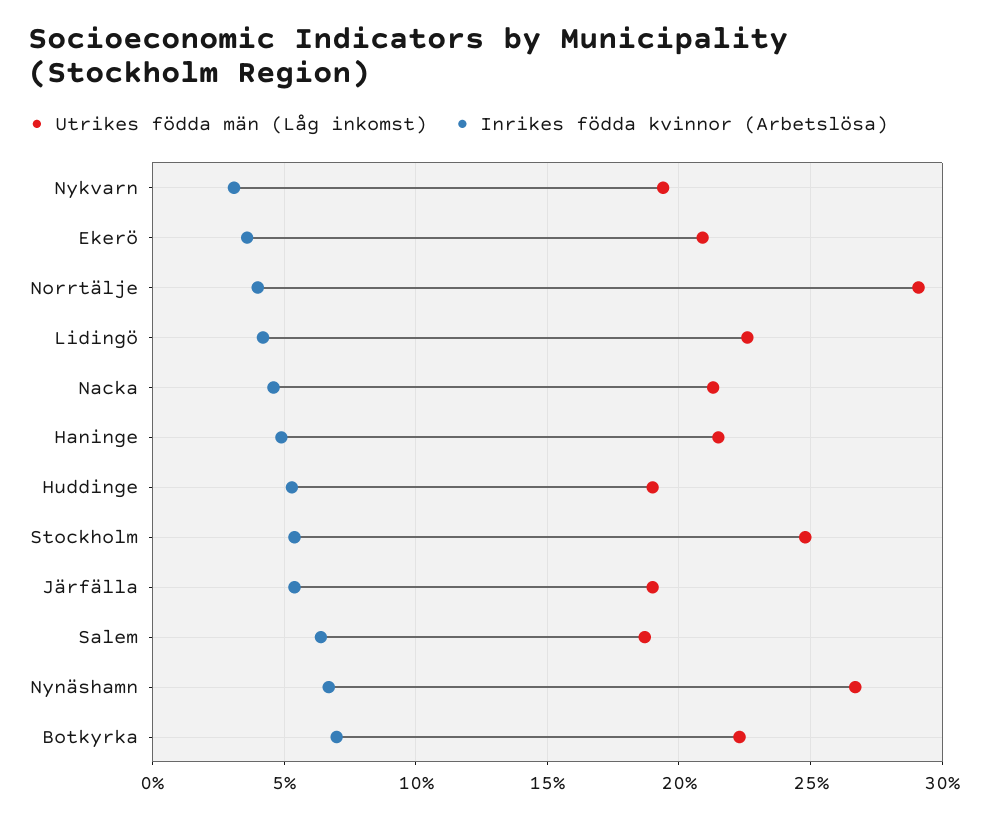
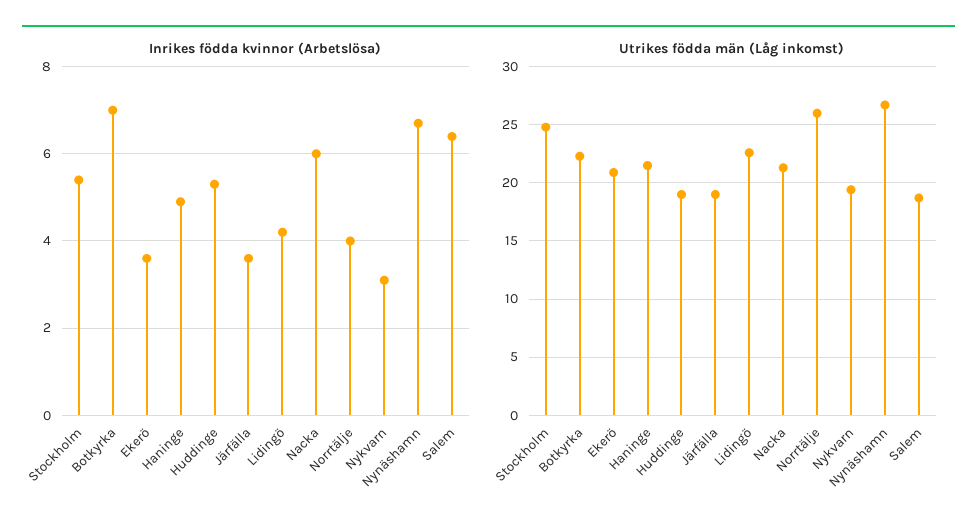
Utrikes födda män (Låg inkomst), Norrtälje: 29 -> 26
Inrikes födda kvinnor (Arbetslösa), Nacka: 4.5 -> 6
Inrikes födda kvinnor (Arbetslösa), Järfälla: 5.5 -> 3.5

